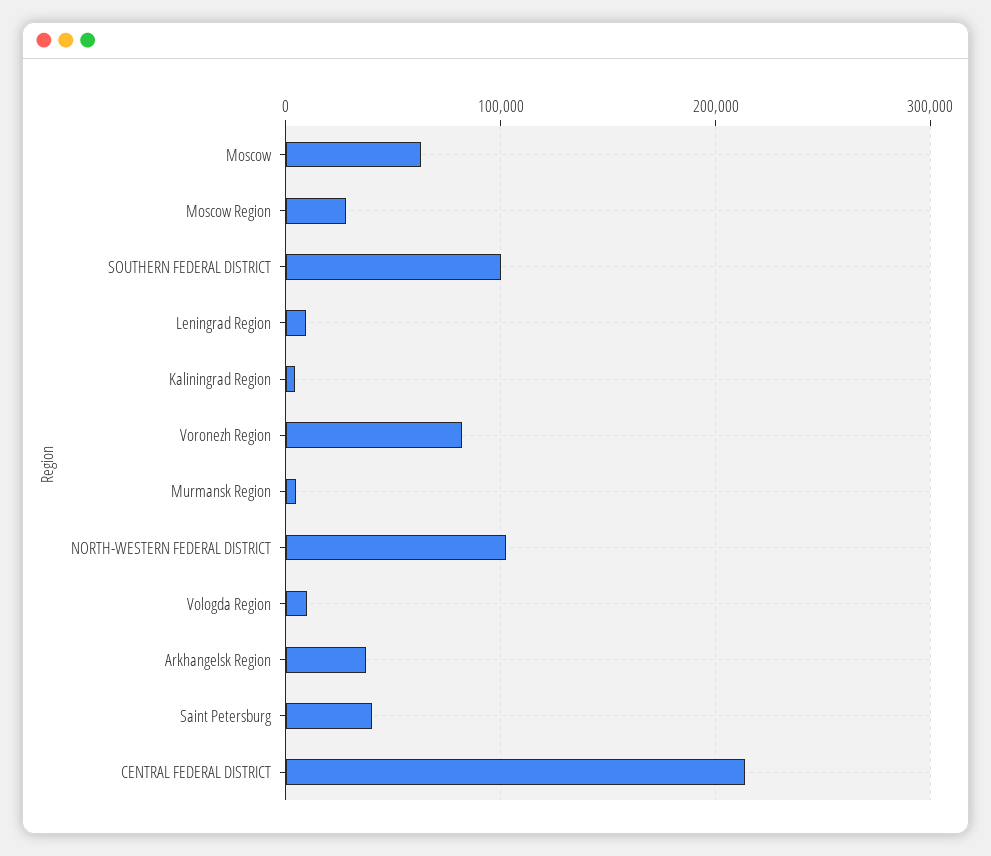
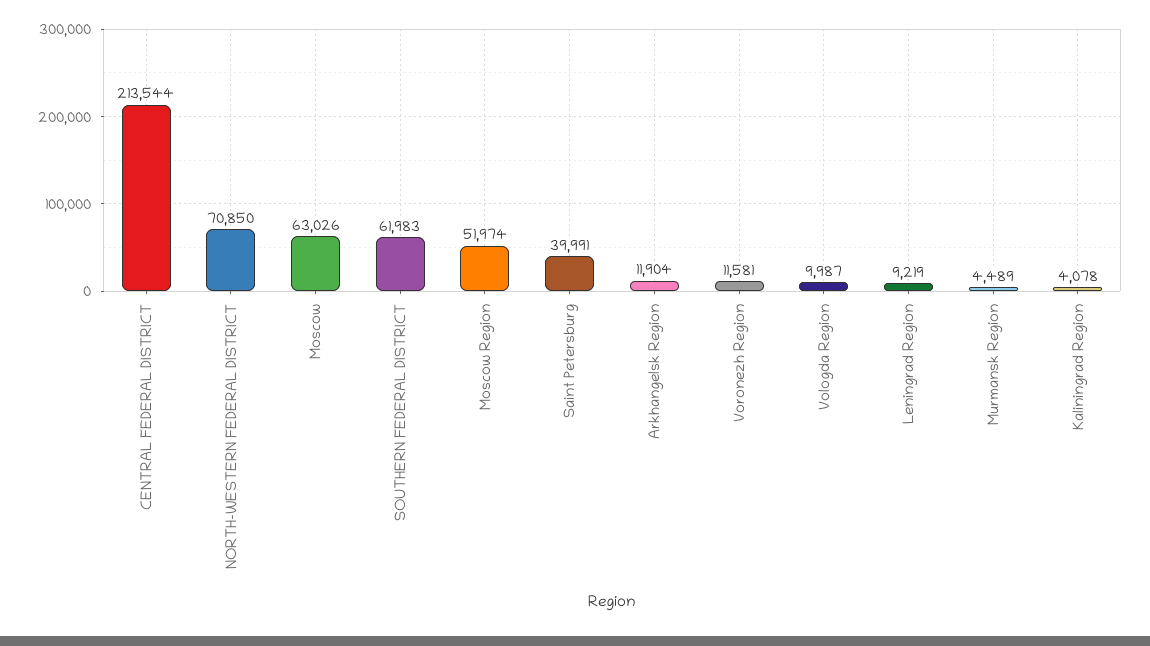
Moscow Region: 30000 -> 51974
SOUTHERN FEDERAL DISTRICT: 100000 -> 61983
Voronezh Region: 80000 -> 11581
NORTH-WESTERN FEDERAL DISTRICT: 100000 -> 70850
Arkhangelsk Region: 40000 -> 11904

